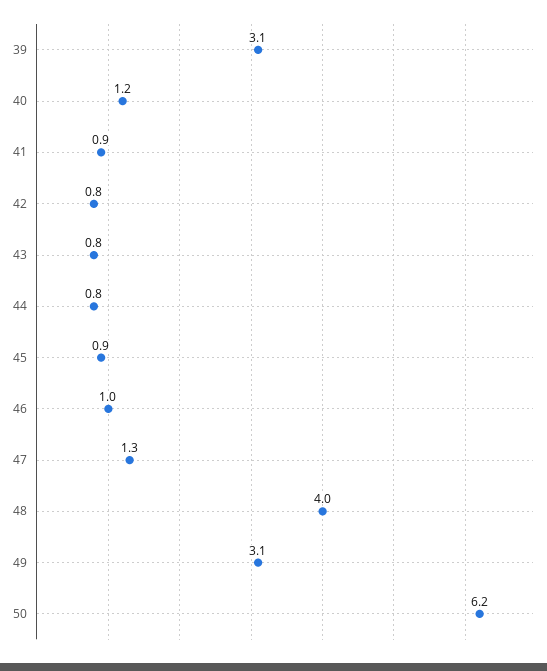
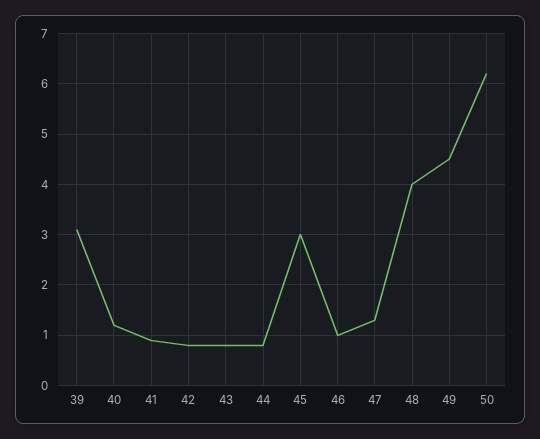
45: 0.9 -> 3
49: 3.1 -> 4.5

